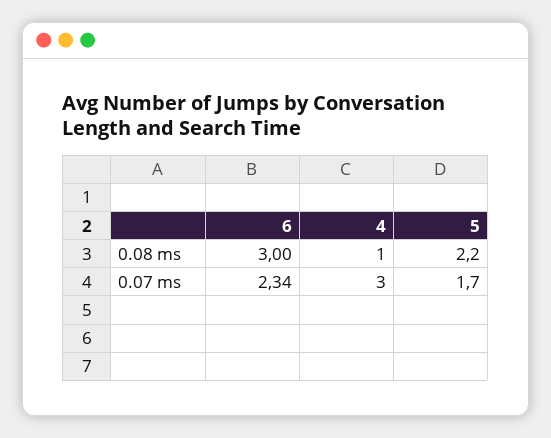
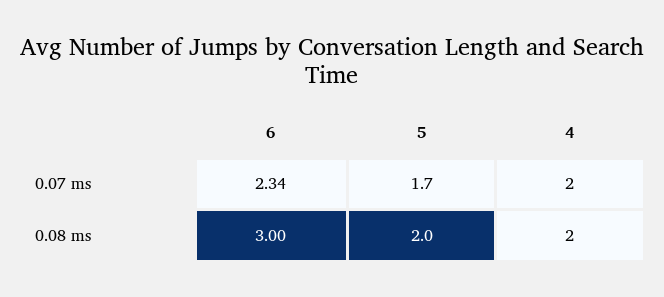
4, 0.08 ms: 1 -> 2
5, 0.08 ms: 2.2 -> 2
4, 0.07 ms: 3 -> 2

